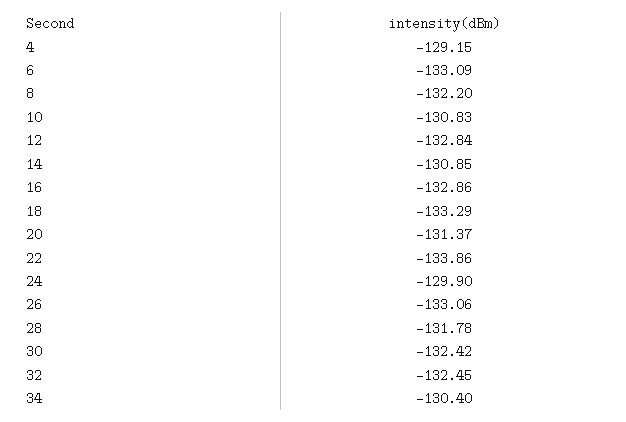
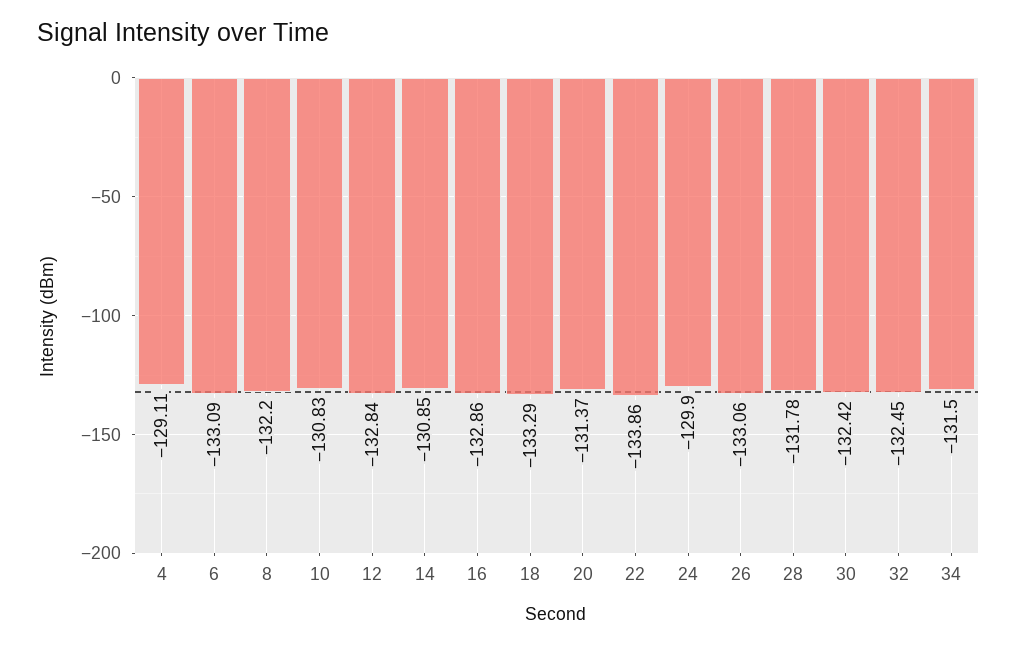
4: -129.15 -> -129.11
34: -130.4 -> -131.5

